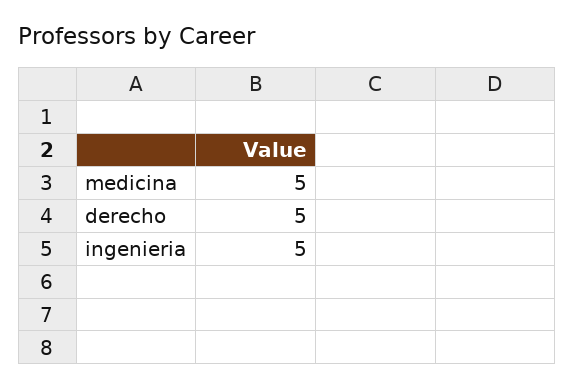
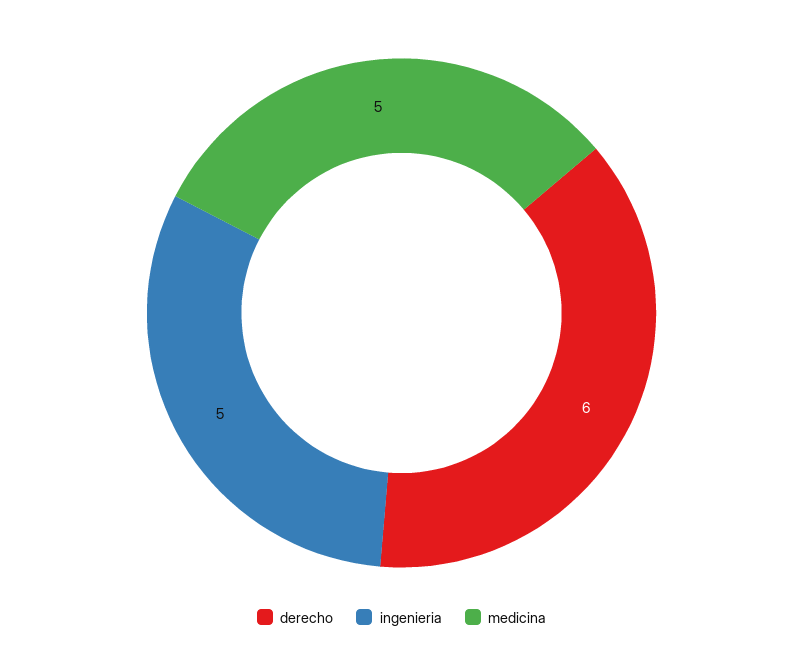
derecho: 5 -> 6

